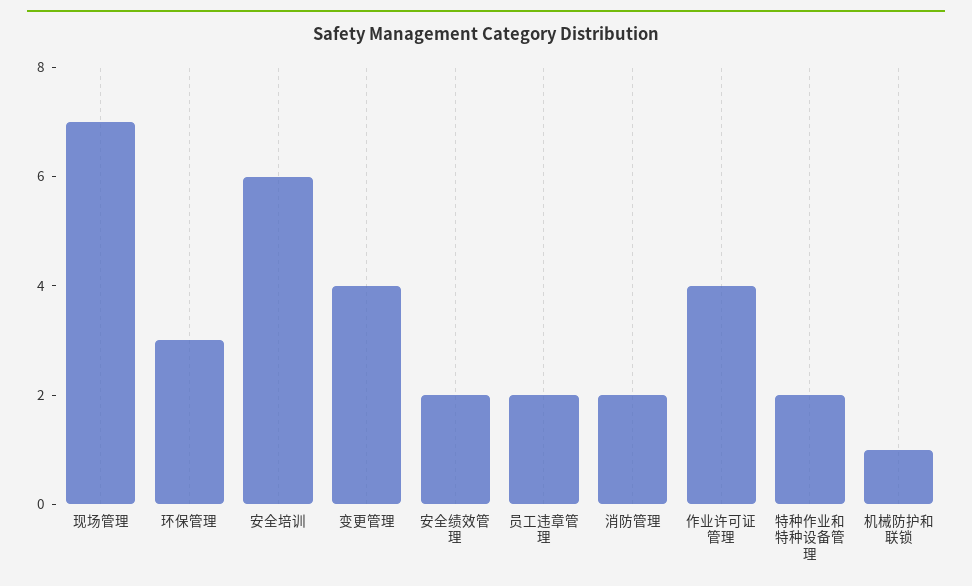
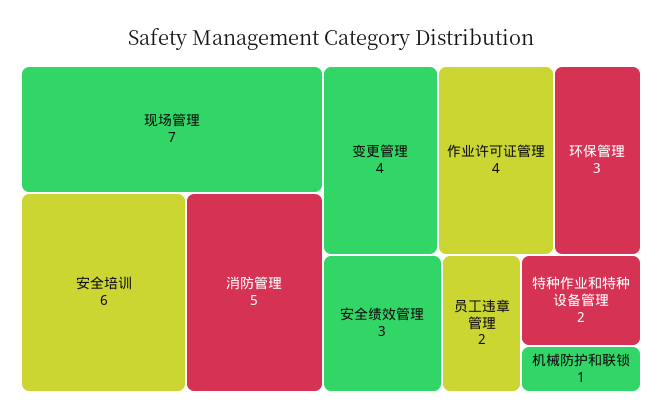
安全绩效管理: 2 -> 3
消防管理: 2 -> 5

